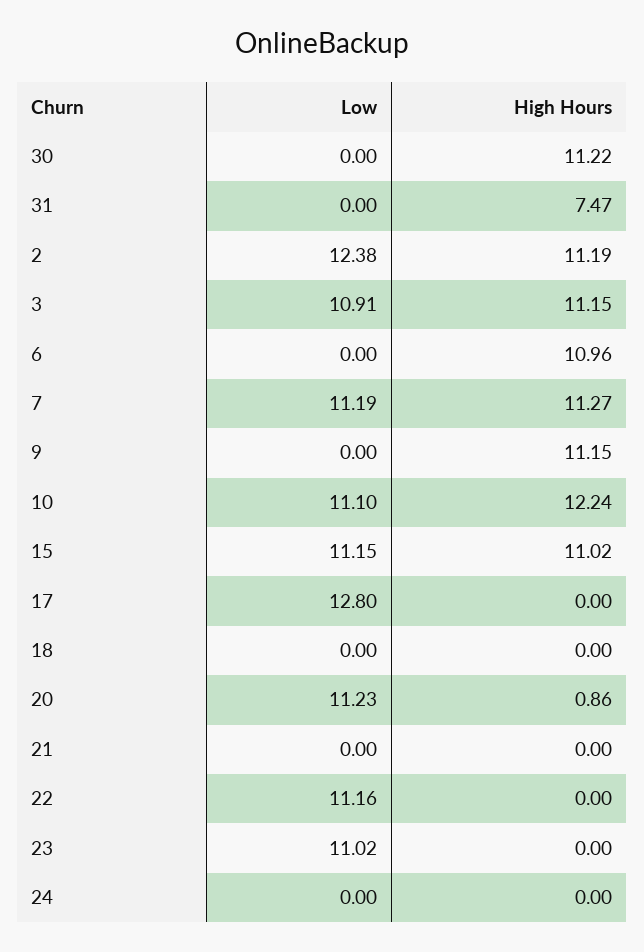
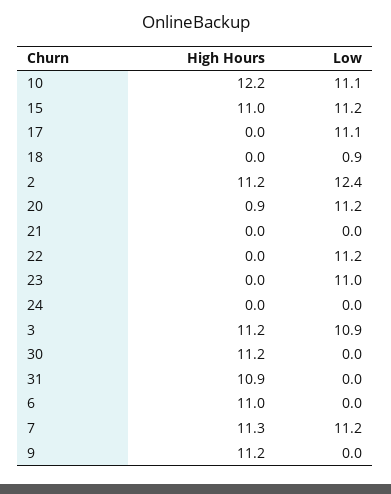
High Hours, 31: 7.47 -> 10.9
Low, 17: 12.8 -> 11.1
Low, 18: 0 -> 0.9

